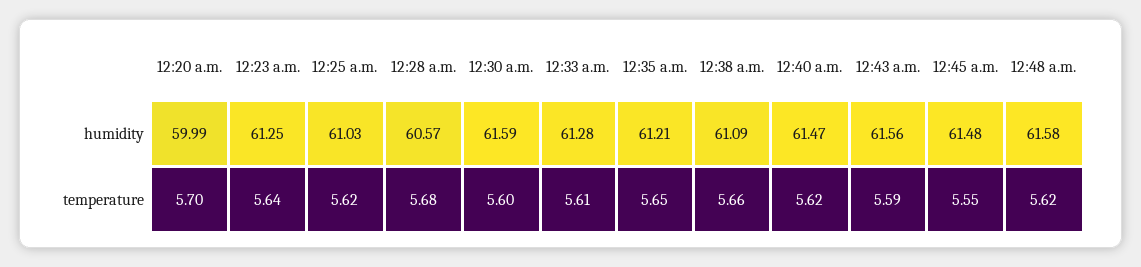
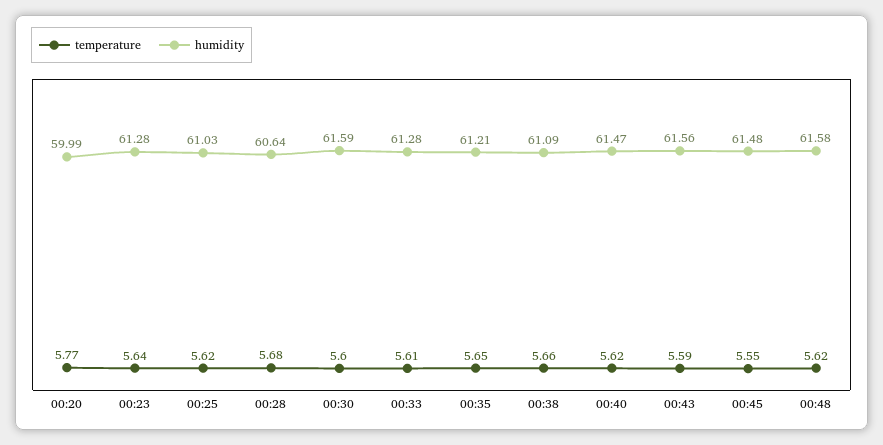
humidity, 12:23 a.m.: 61.25 -> 61.28
humidity, 12:28 a.m.: 60.57 -> 60.64
temperature, 12:20 a.m.: 5.7 -> 5.77

